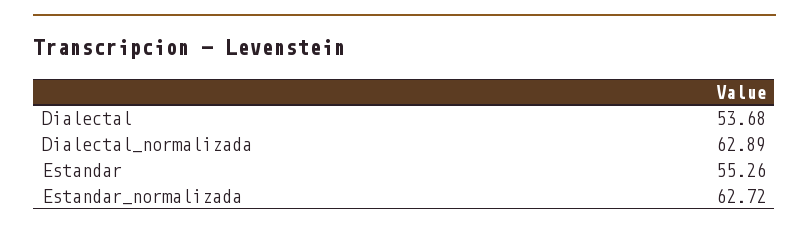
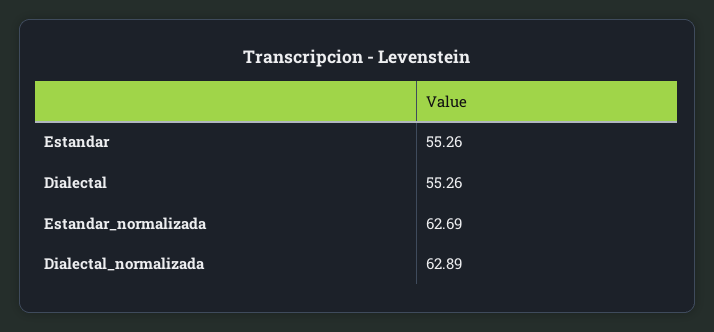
Dialectal: 53.68 -> 55.26
Estandar_normalizada: 62.72 -> 62.69

